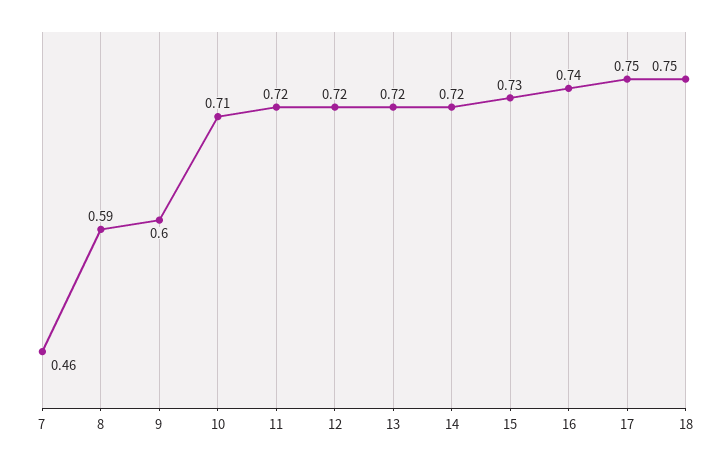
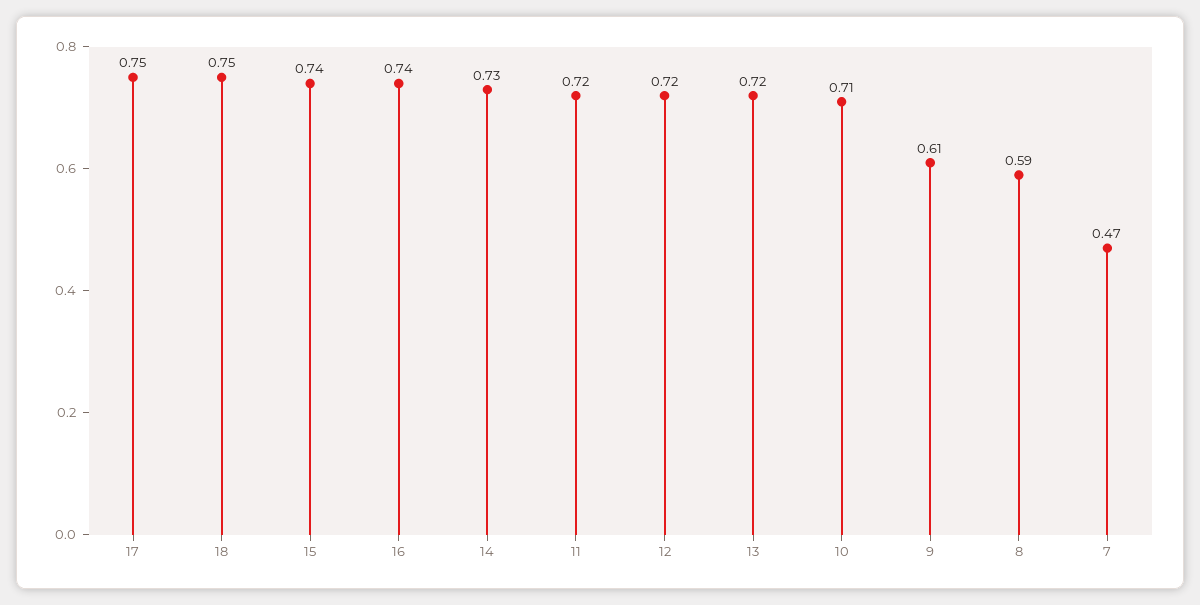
7: 0.46 -> 0.47
9: 0.6 -> 0.61
14: 0.72 -> 0.73
15: 0.73 -> 0.74

